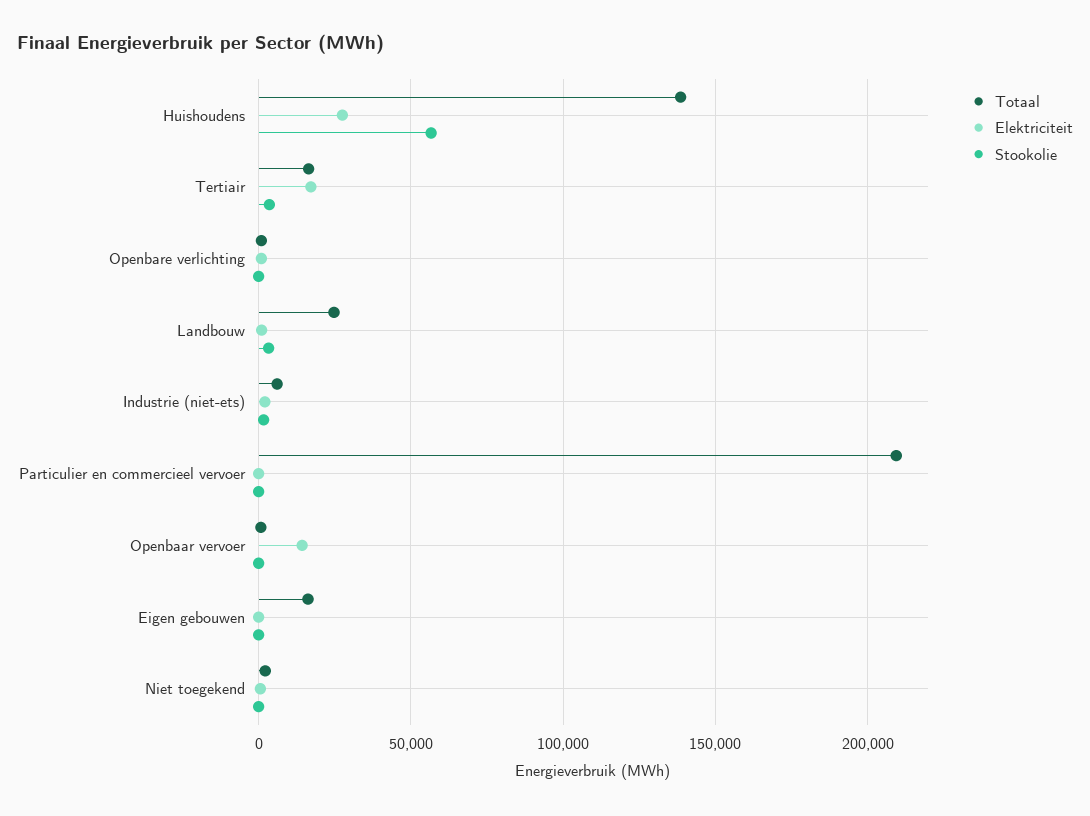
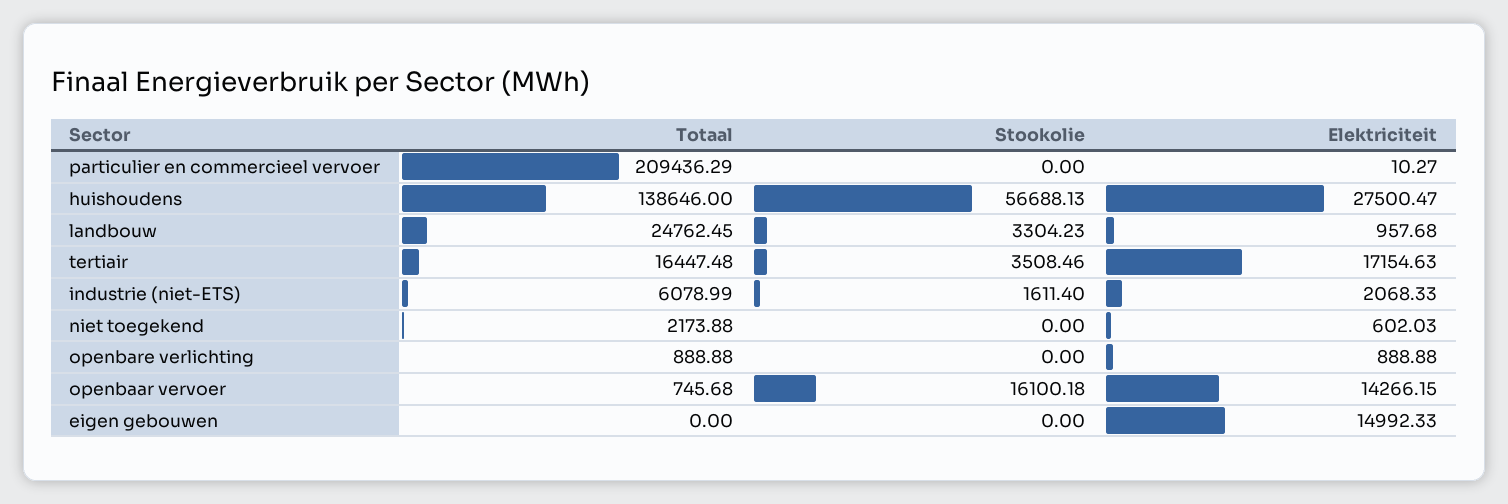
Stookolie, Openbaar vervoer: 0 -> 16100.18
Totaal, Eigen gebouwen: 15000 -> 0
Elektriciteit, Eigen gebouwen: 0 -> 14992.33

